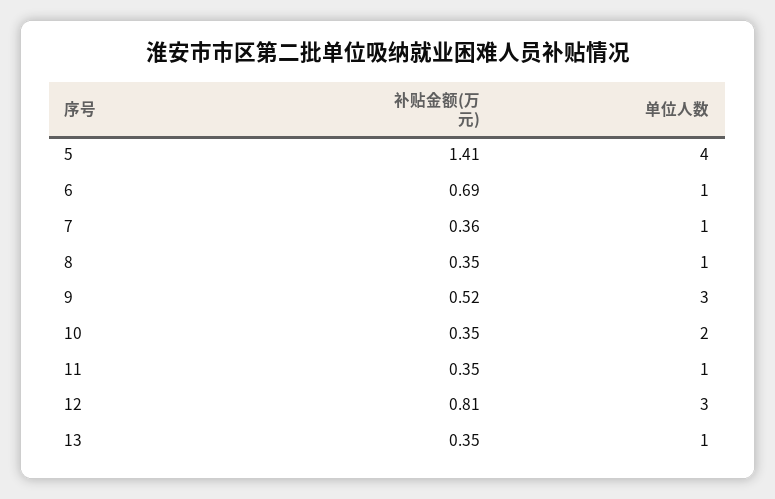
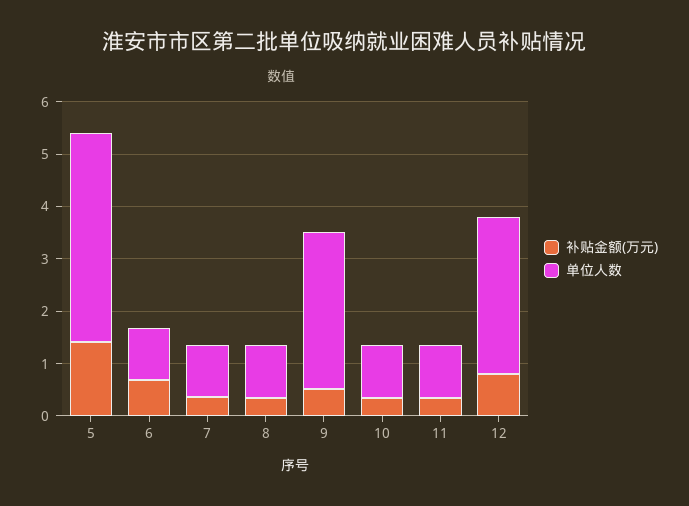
单位人数, 10: 2 -> 1
补贴金额(万元), 13: 0.35 -> none
单位人数, 13: 1 -> none

